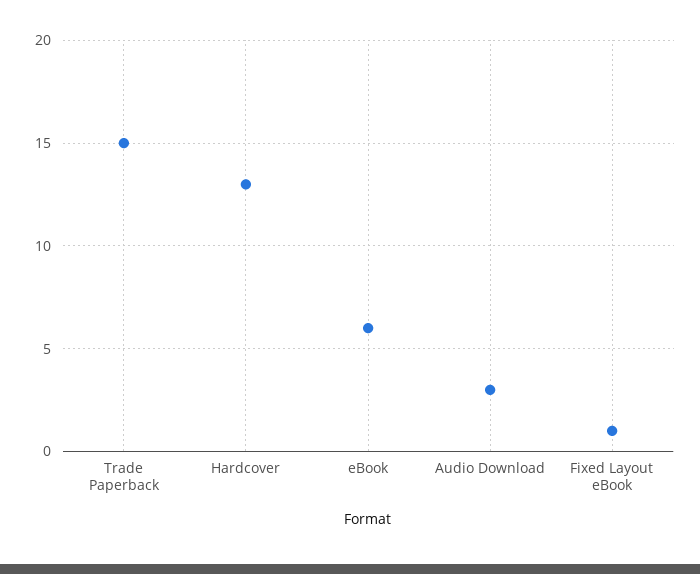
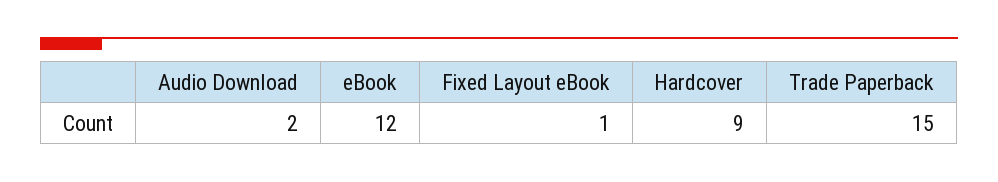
Hardcover: 13 -> 9
eBook: 6 -> 12
Audio Download: 3 -> 2

